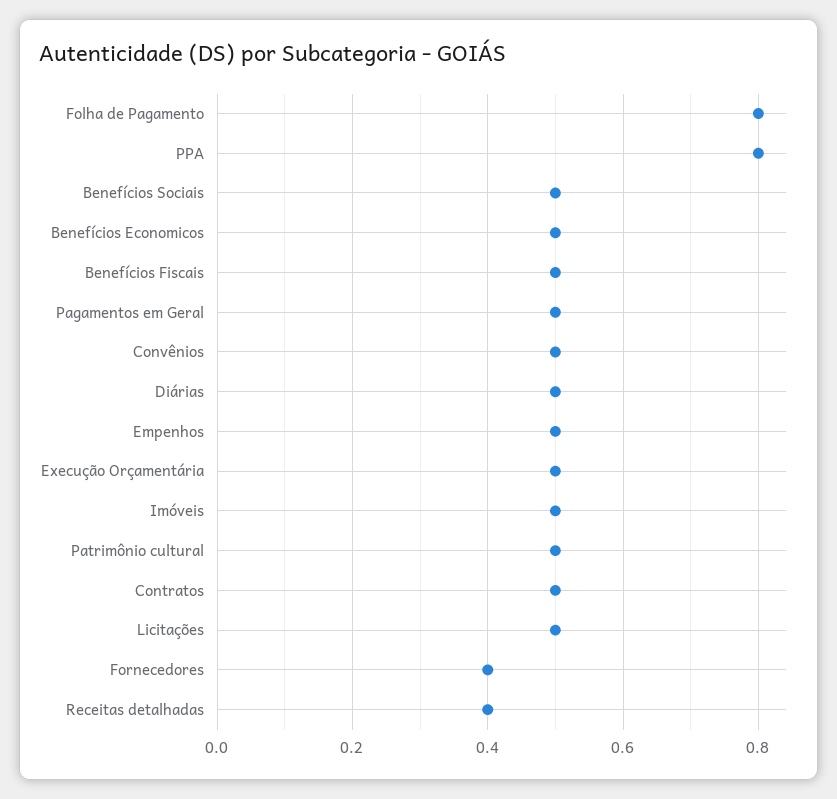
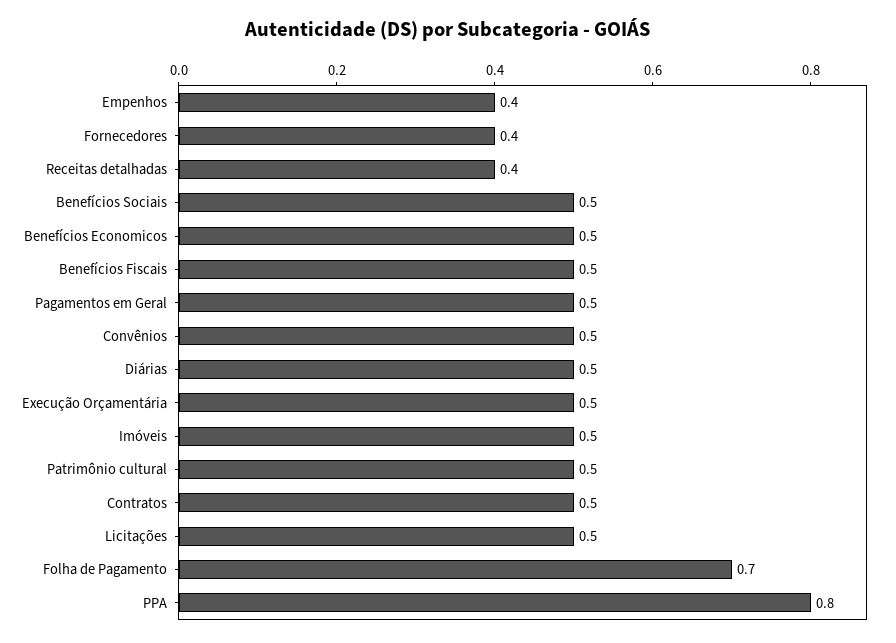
Folha de Pagamento: 0.8 -> 0.7
Empenhos: 0.5 -> 0.4

